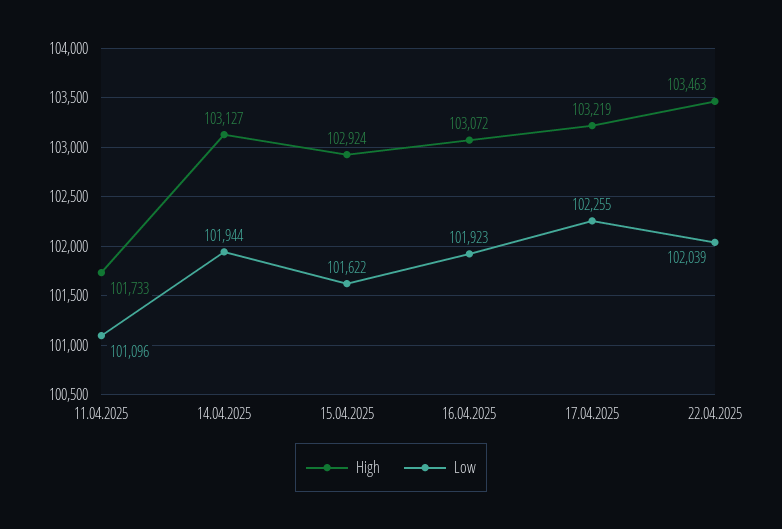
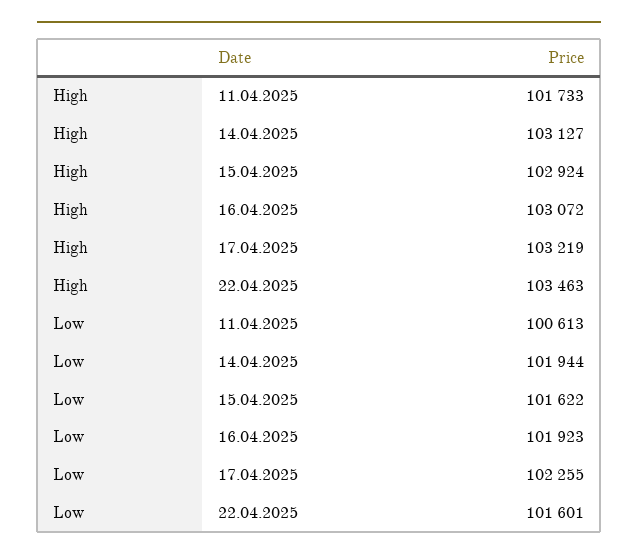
Low, 11.04.2025: 101096 -> 100613
Low, 22.04.2025: 102039 -> 101601

